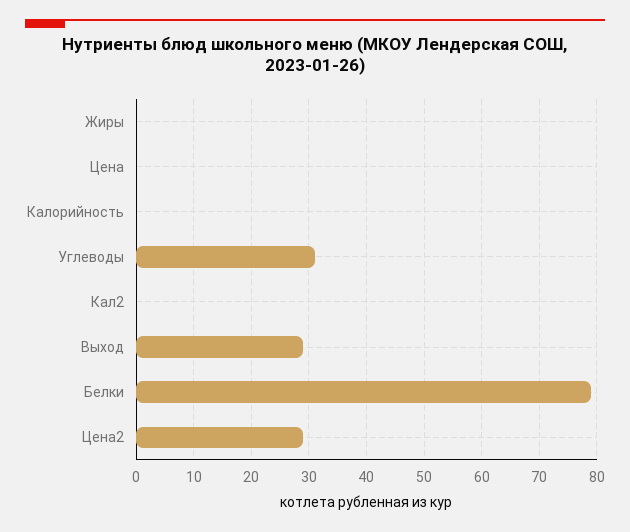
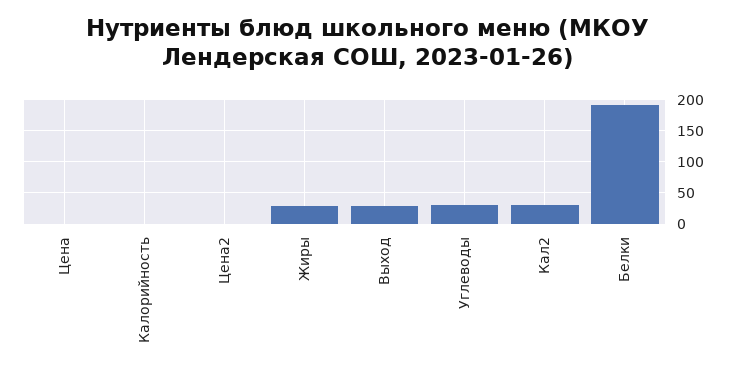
Жиры: 0 -> 30
Кал2: 0 -> 30
Белки: 80 -> 190
Цена2: 30 -> 0

